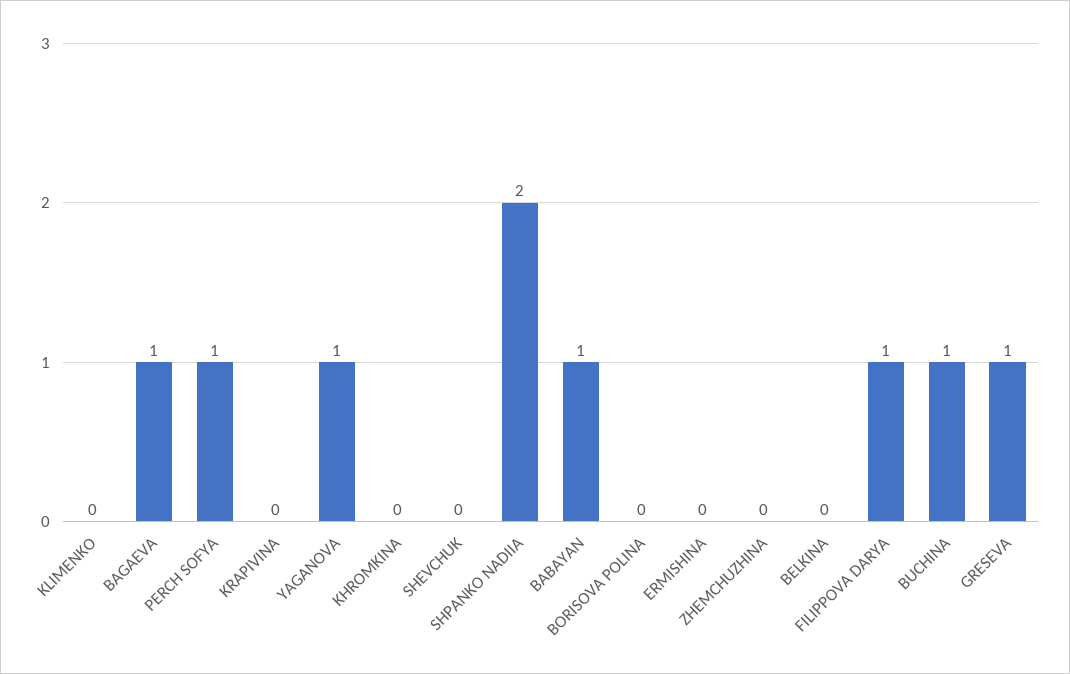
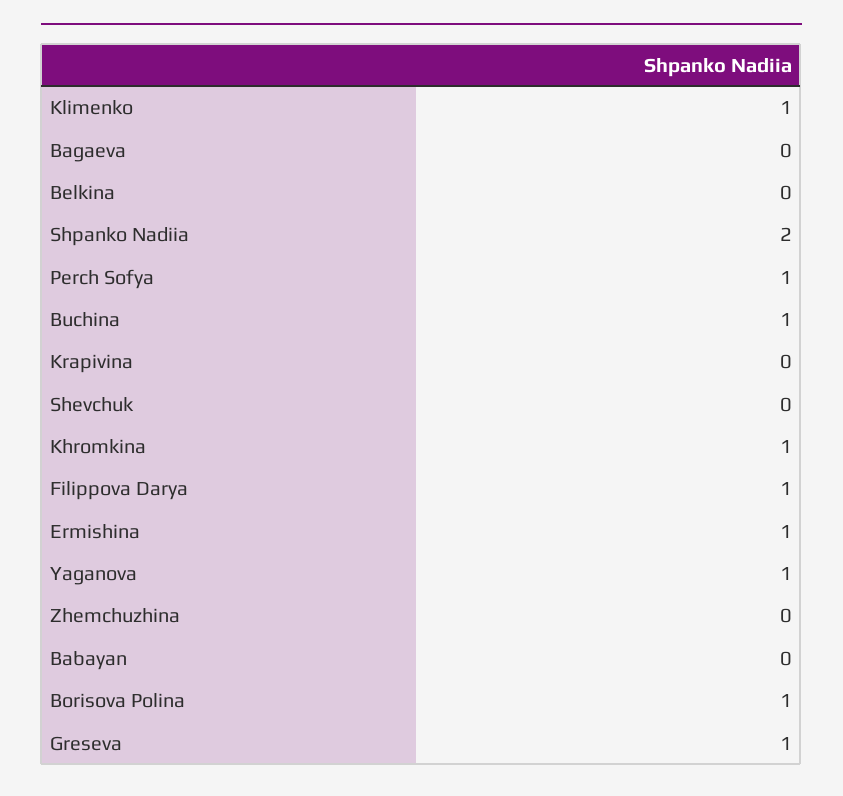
KLIMENKO: 0 -> 1
BAGAEVA: 1 -> 0
KHROMKINA: 0 -> 1
BABAYAN: 1 -> 0
BORISOVA POLINA: 0 -> 1
ERMISHINA: 0 -> 1

